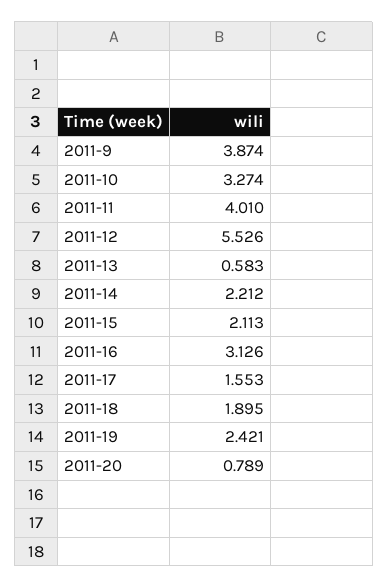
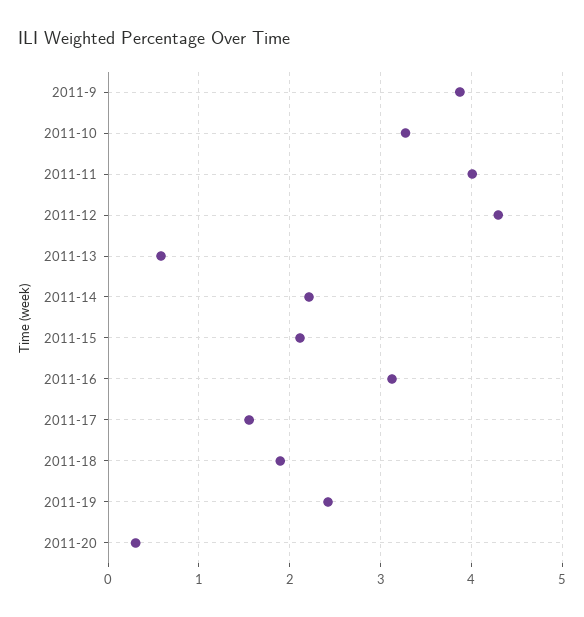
2011-12: 5.526 -> 4.3
2011-20: 0.789 -> 0.3

